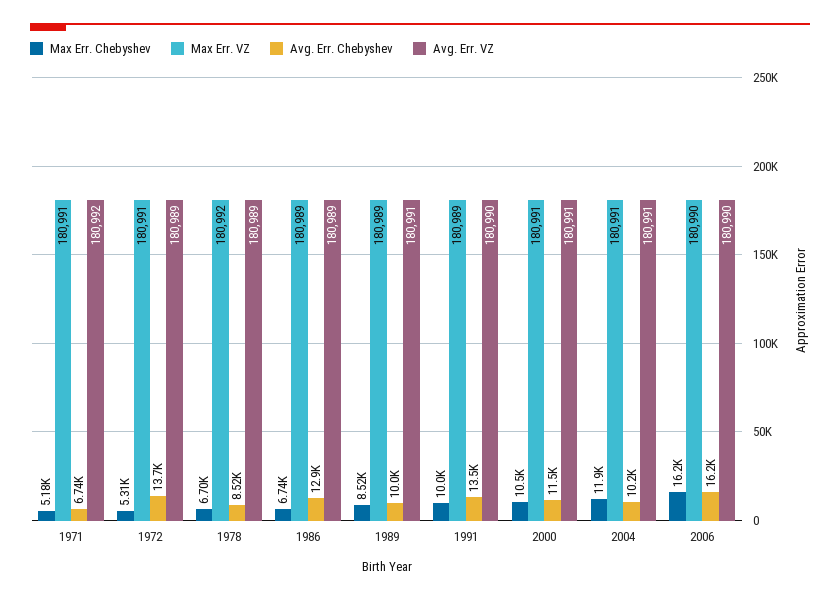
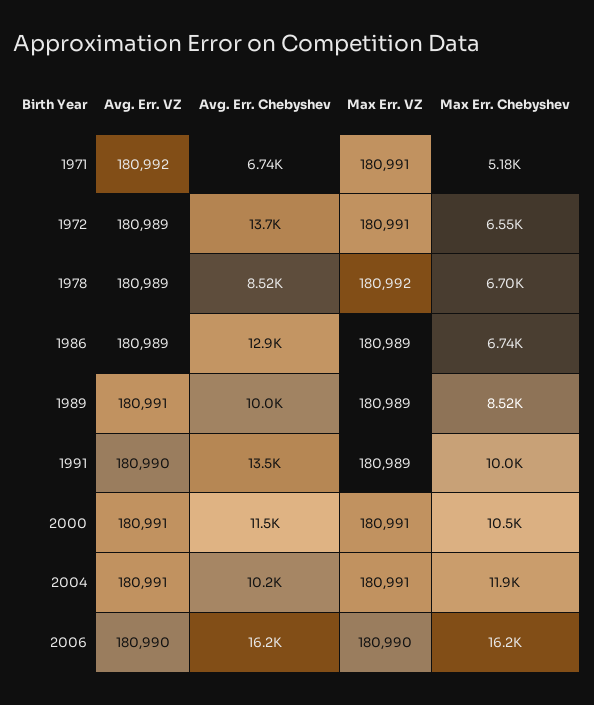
Max Err. Chebyshev, 1972: 5310 -> 6550

